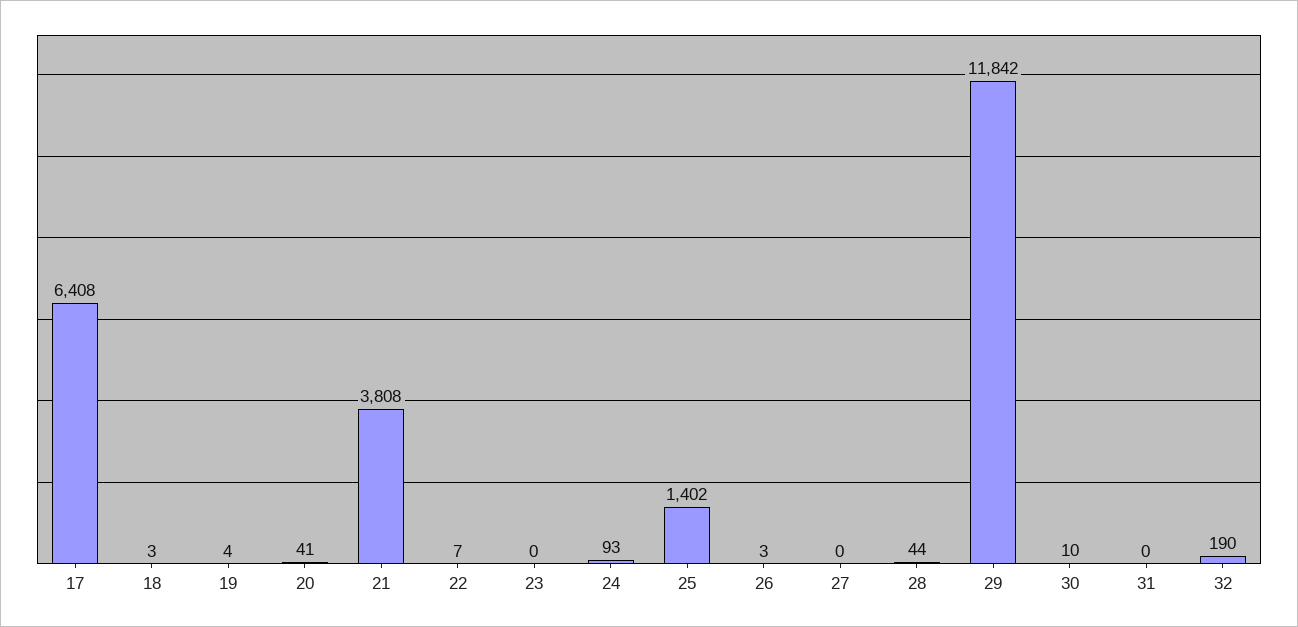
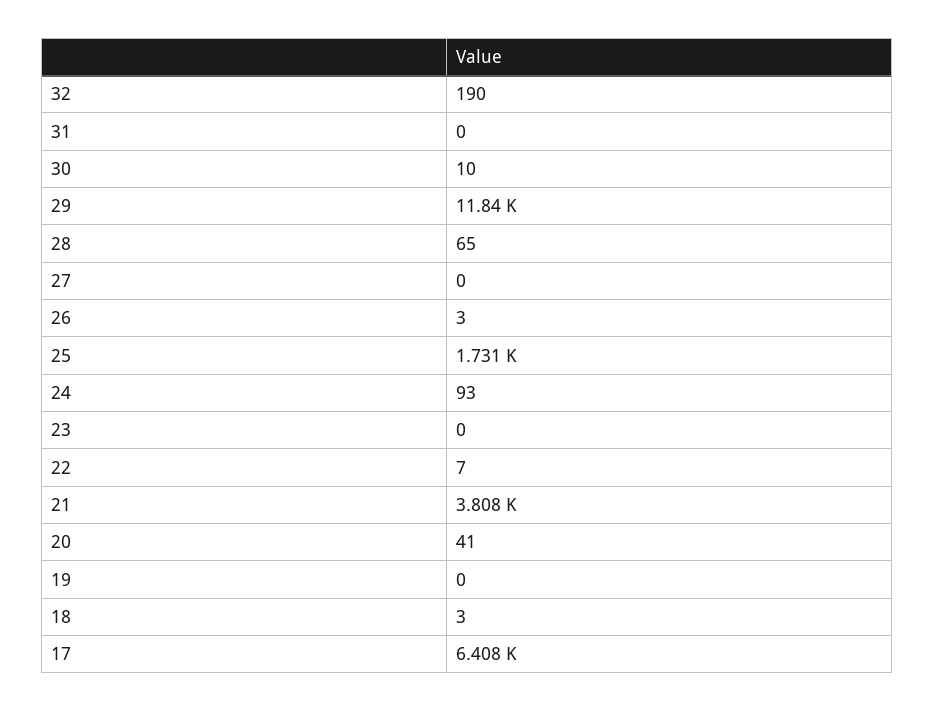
19: 4 -> 0
25: 1402 -> 1731
28: 44 -> 65

